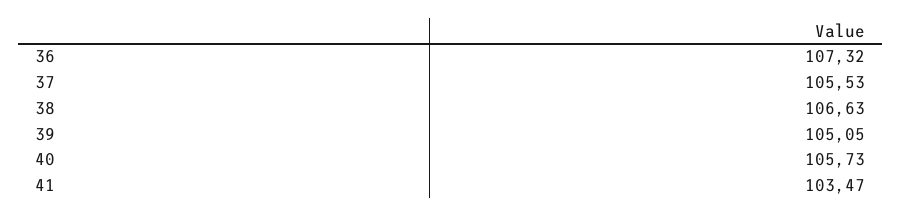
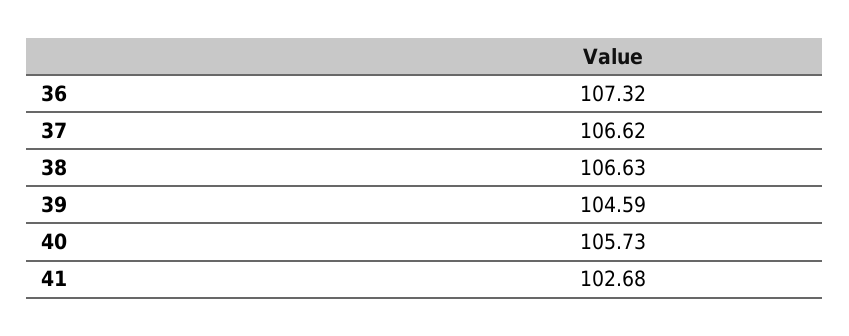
37: 105.53 -> 106.62
39: 105.05 -> 104.59
41: 103.47 -> 102.68

